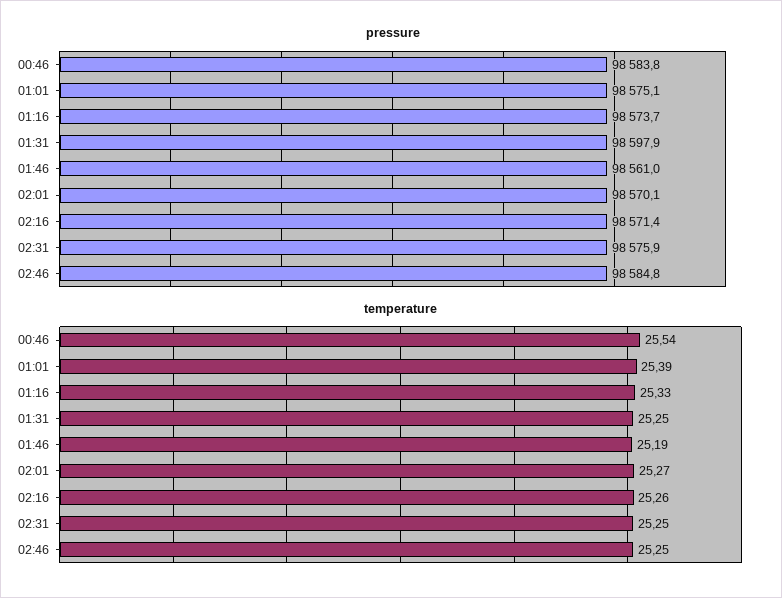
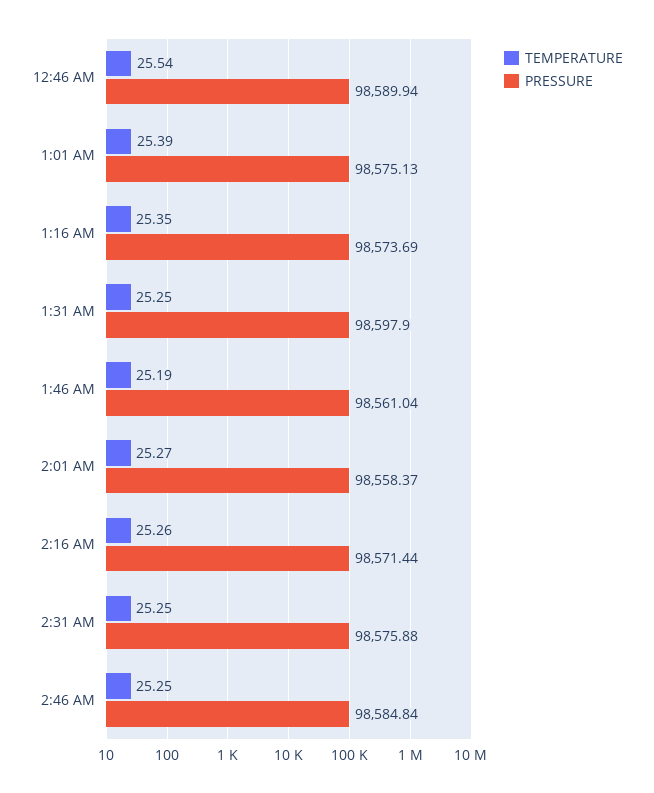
pressure, 00:46: 98583.8 -> 98589.94
pressure, 02:01: 98570.1 -> 98558.37
temperature, 01:16: 25.33 -> 25.35

